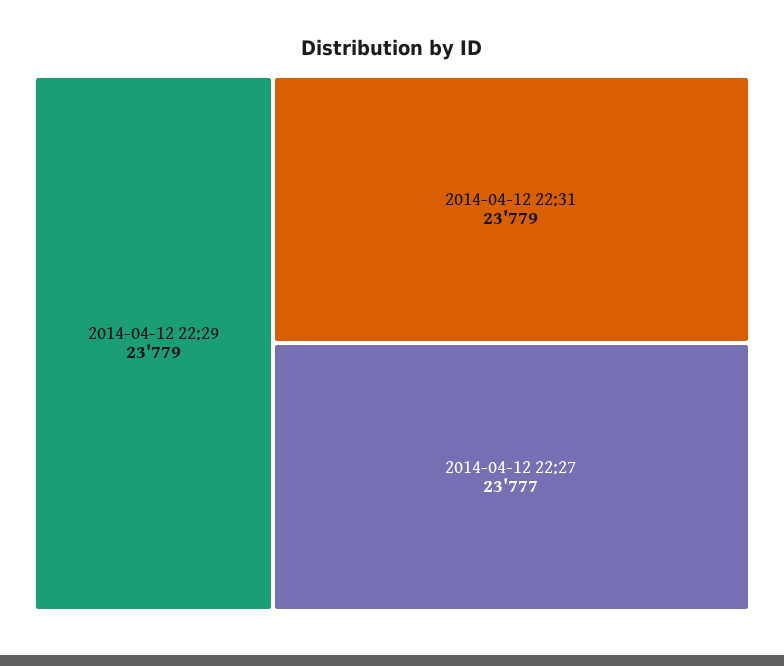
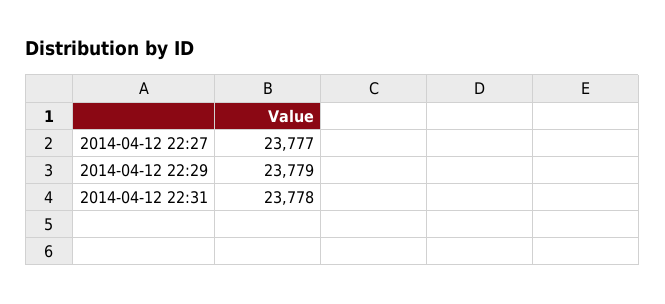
2014-04-12 22:31: 23779 -> 23778

